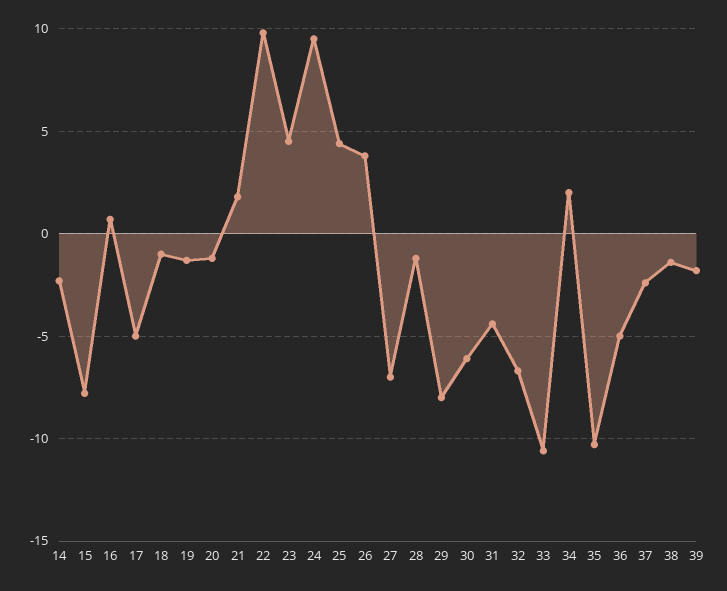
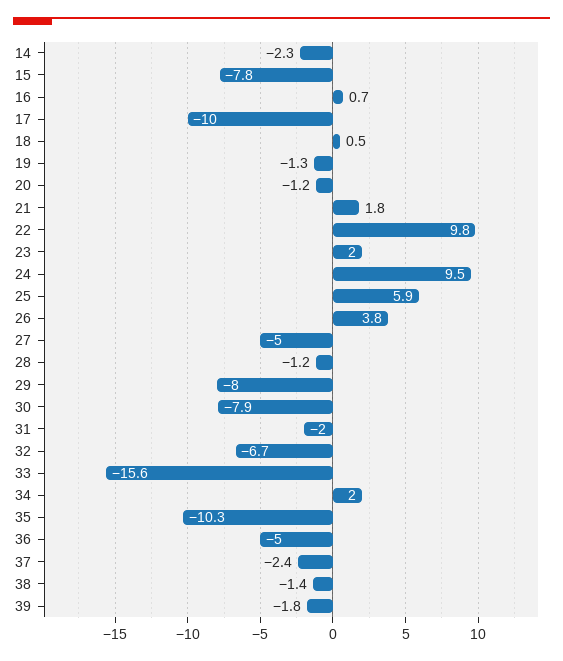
17: -5 -> -10
18: -1 -> 0.5
23: 4.5 -> 2
25: 4.5 -> 5.9
27: -7 -> -5
30: -6 -> -7.9
31: -4.5 -> -2
33: -10.5 -> -15.6

